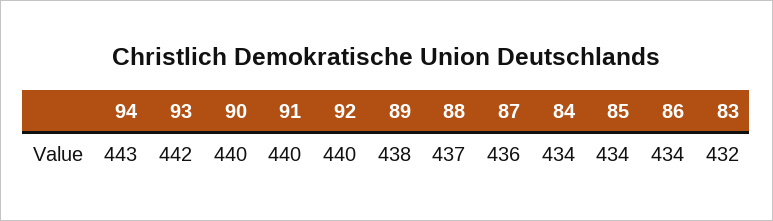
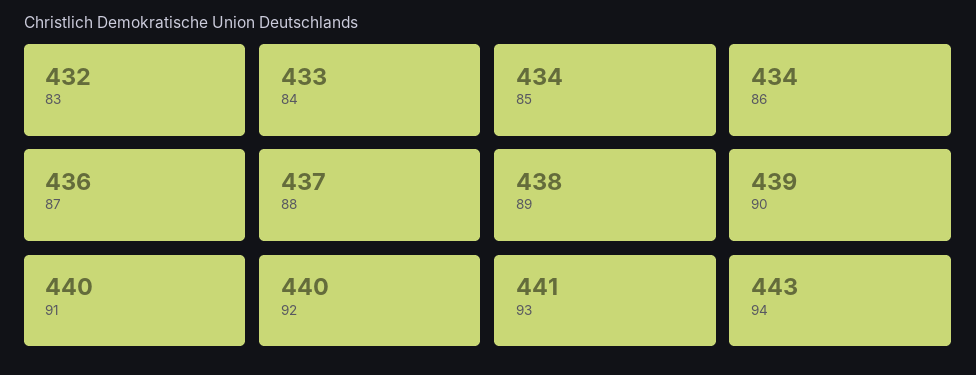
93: 442 -> 441
90: 440 -> 439
84: 434 -> 433

